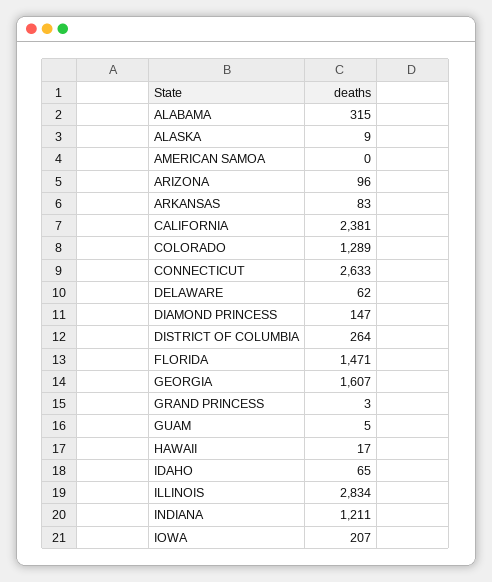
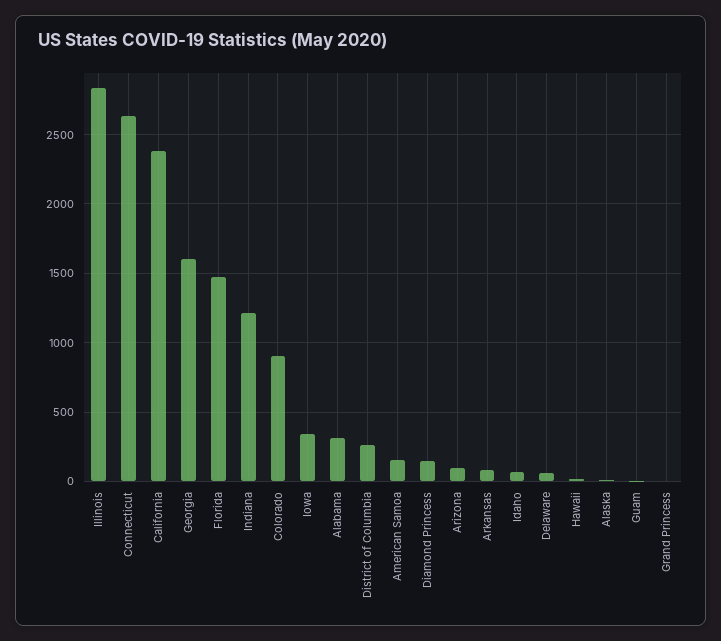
AMERICAN SAMOA: 0 -> 150
COLORADO: 1289 -> 900
IOWA: 207 -> 350

